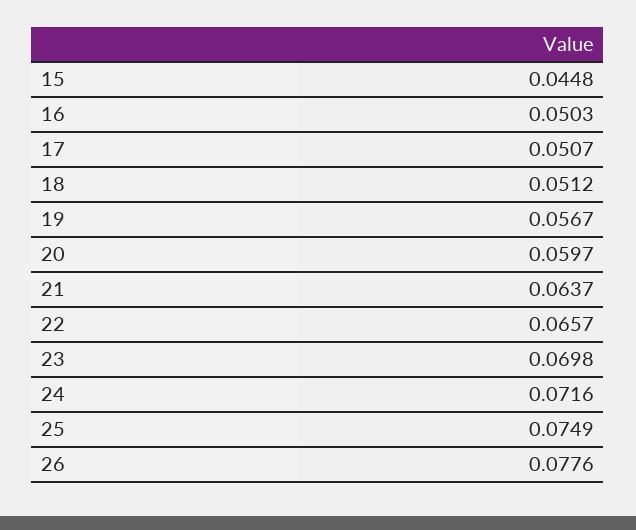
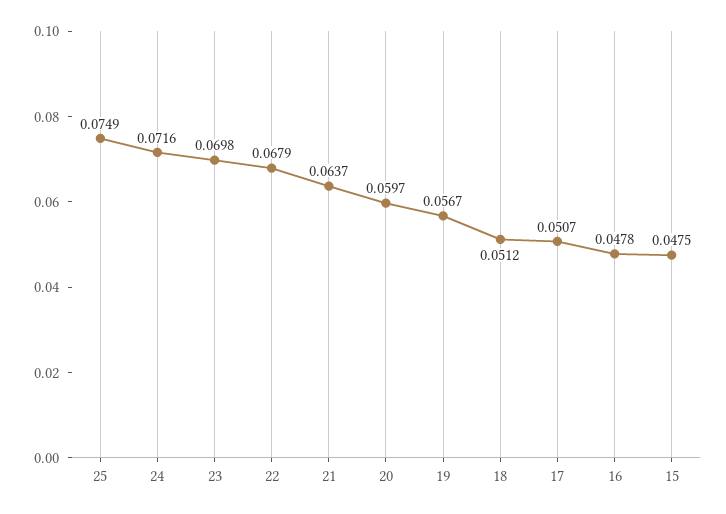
15: 0.0448 -> 0.0475
16: 0.0503 -> 0.0478
22: 0.0657 -> 0.0679
26: 0.0776 -> none

